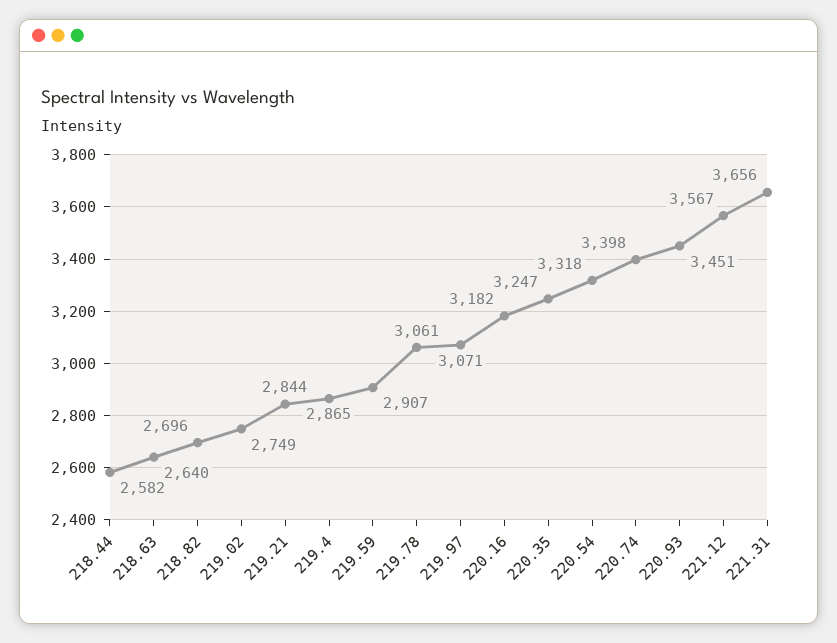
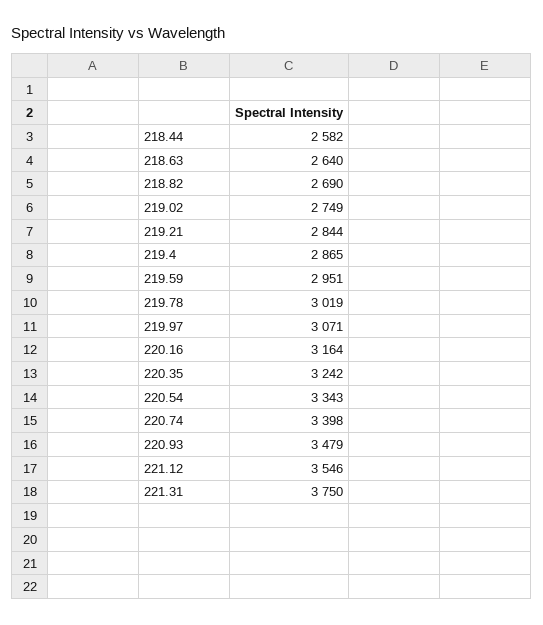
218.82: 2696 -> 2690
219.59: 2907 -> 2951
219.78: 3061 -> 3019
220.16: 3182 -> 3164
220.35: 3247 -> 3242
220.54: 3318 -> 3343
220.93: 3451 -> 3479
221.12: 3567 -> 3546
221.31: 3656 -> 3750

